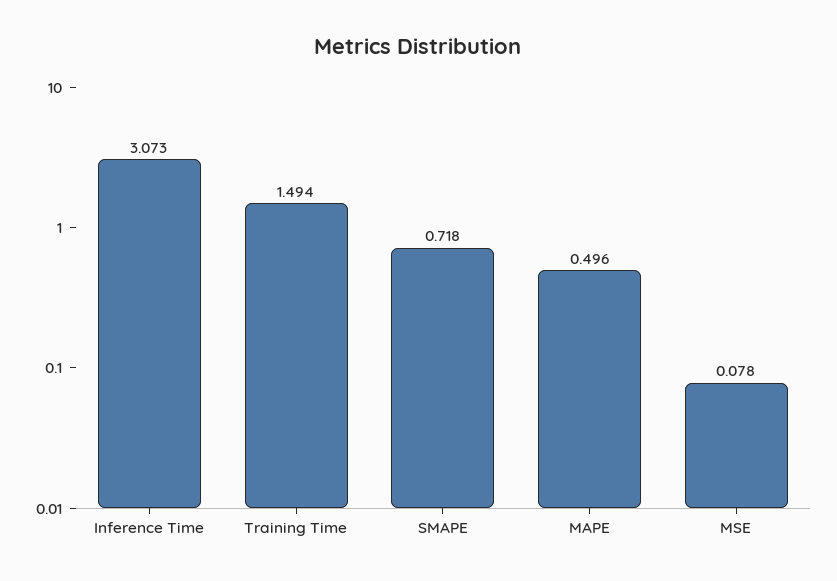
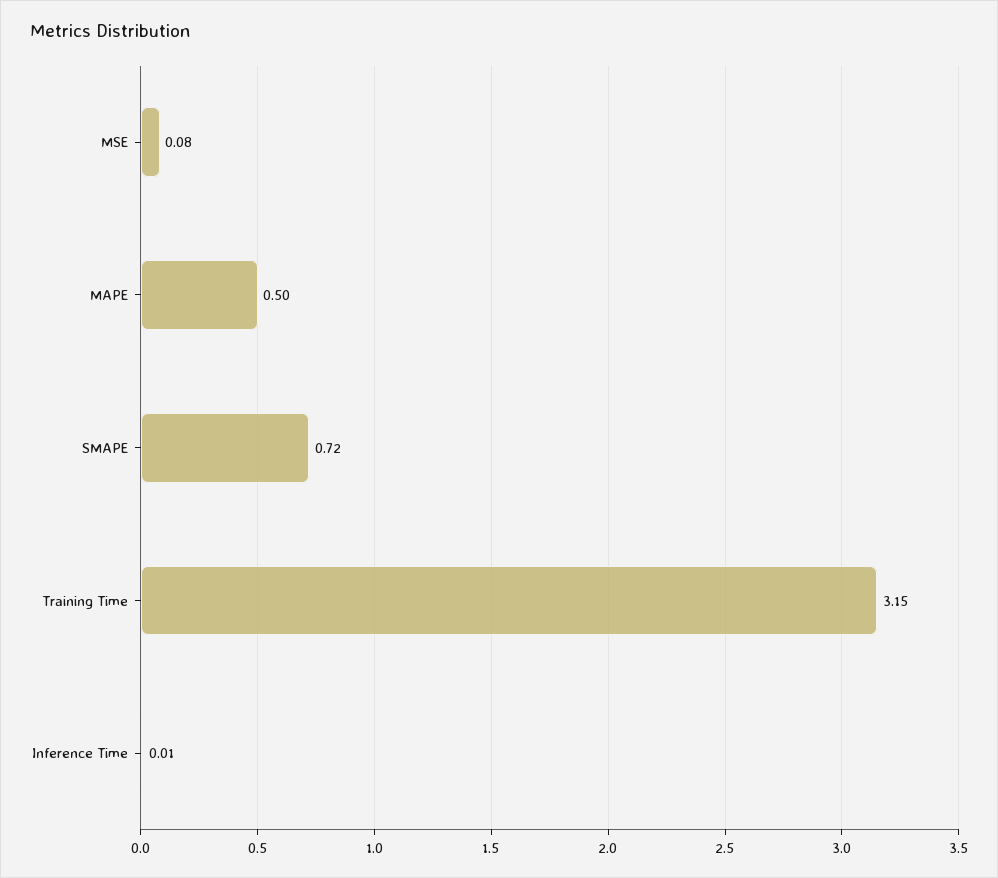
Inference Time: 3.073 -> 0.01
Training Time: 1.494 -> 3.15

